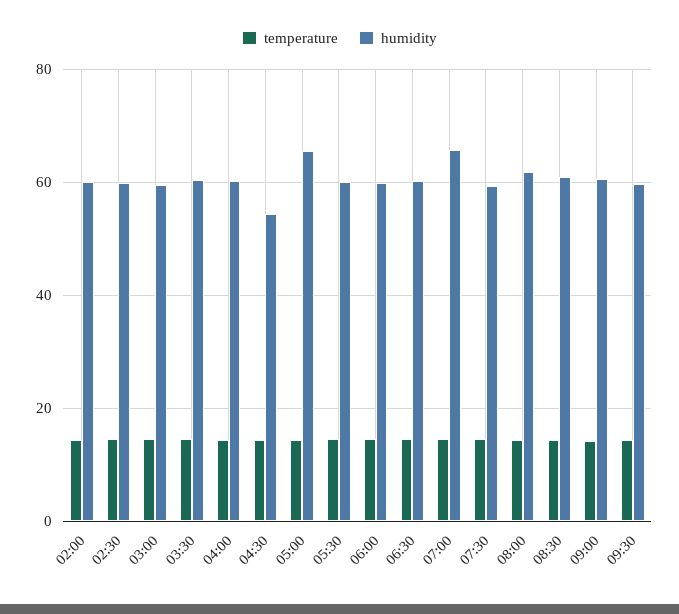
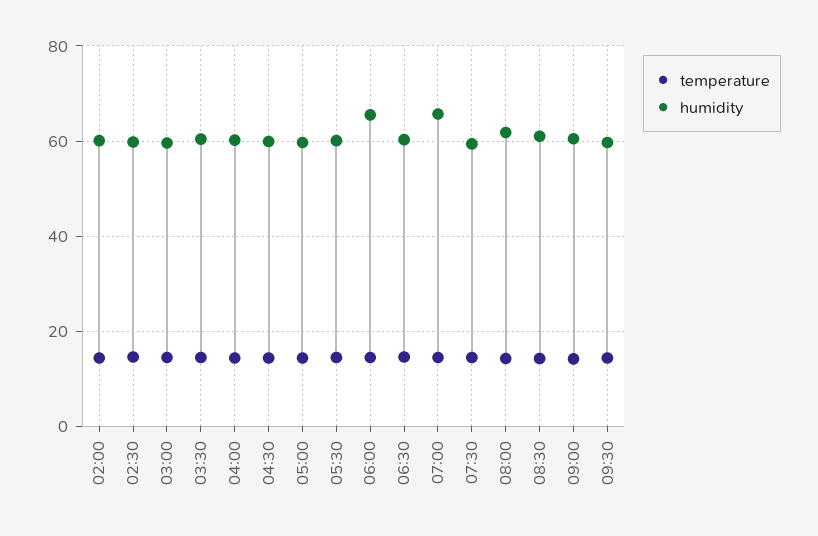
humidity, 04:30: 54 -> 60
humidity, 05:00: 66 -> 60
humidity, 06:00: 60 -> 66

